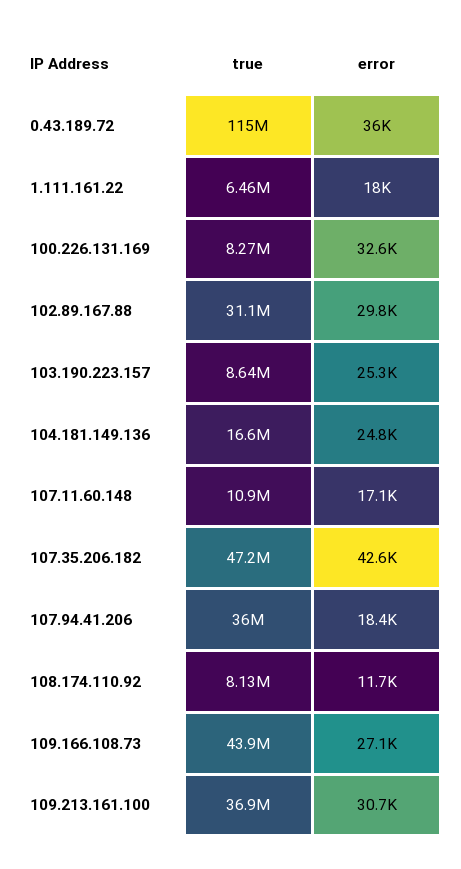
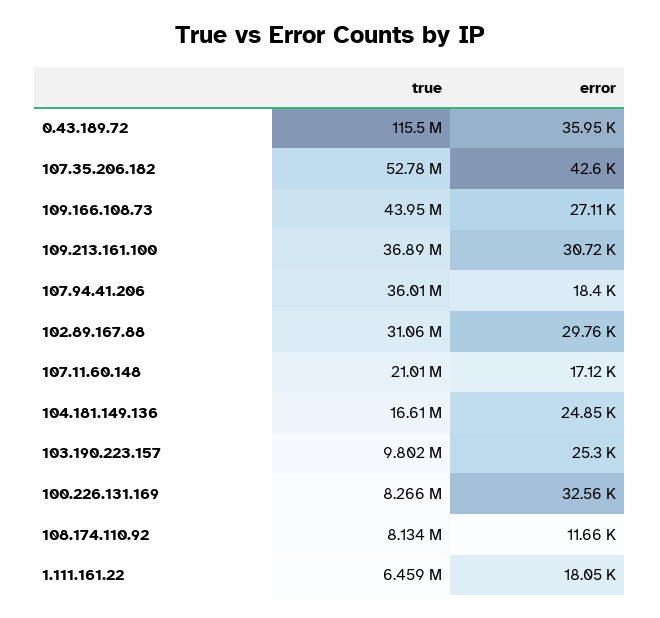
true, 103.190.223.157: 8640000 -> 9802000
true, 107.11.60.148: 10900000 -> 21010000
true, 107.35.206.182: 47200000 -> 52780000

